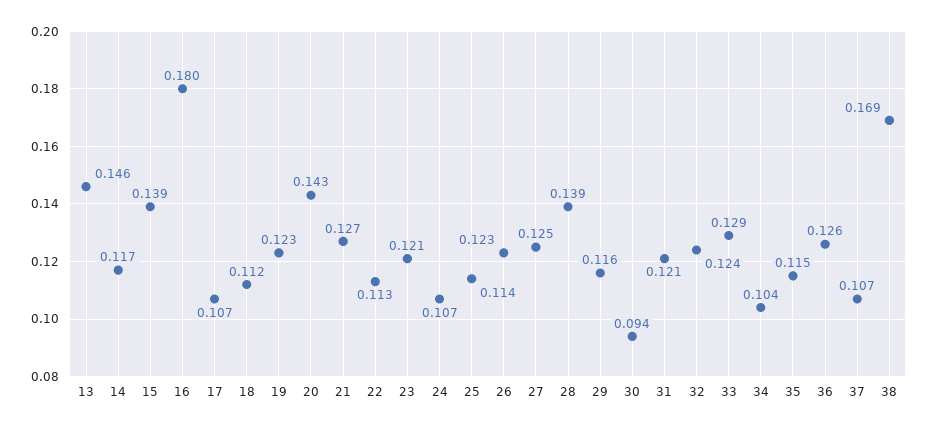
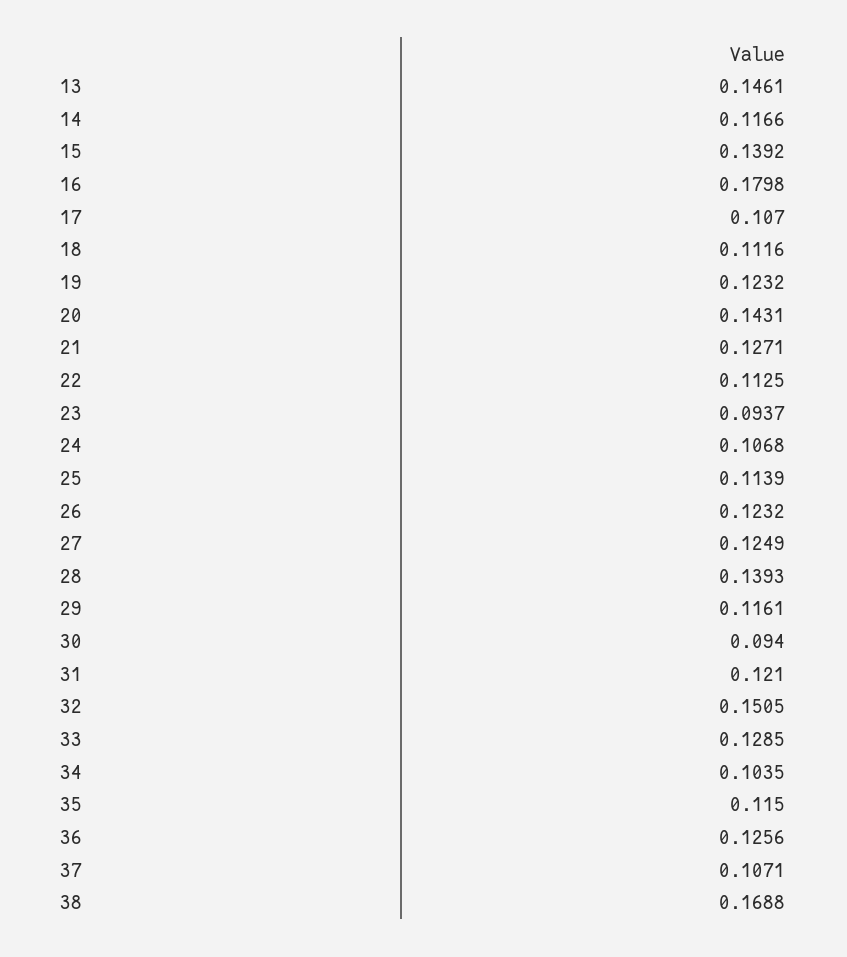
23: 0.121 -> 0.0937
32: 0.124 -> 0.1505

